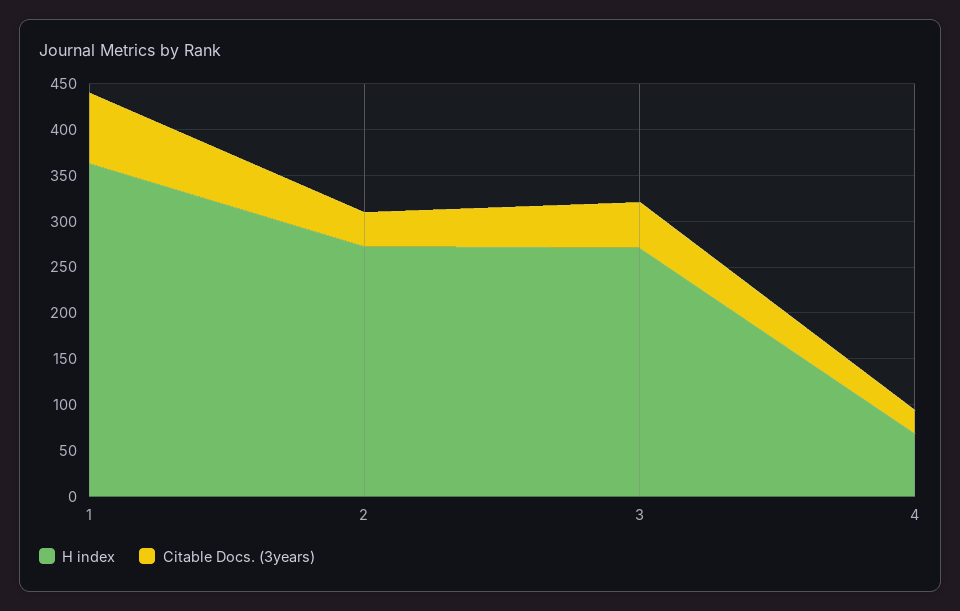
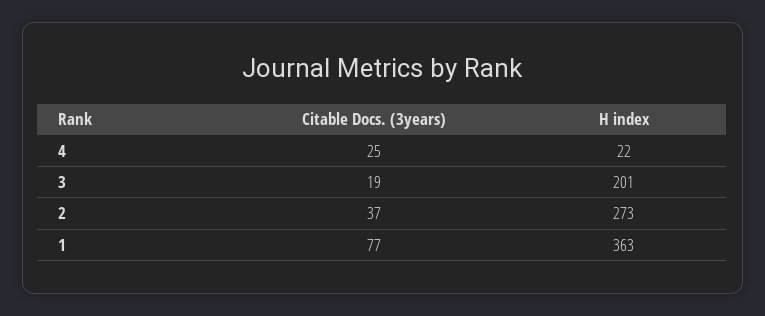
H index, 3: 270 -> 201
Citable Docs. (3years), 3: 50 -> 19
H index, 4: 70 -> 22

